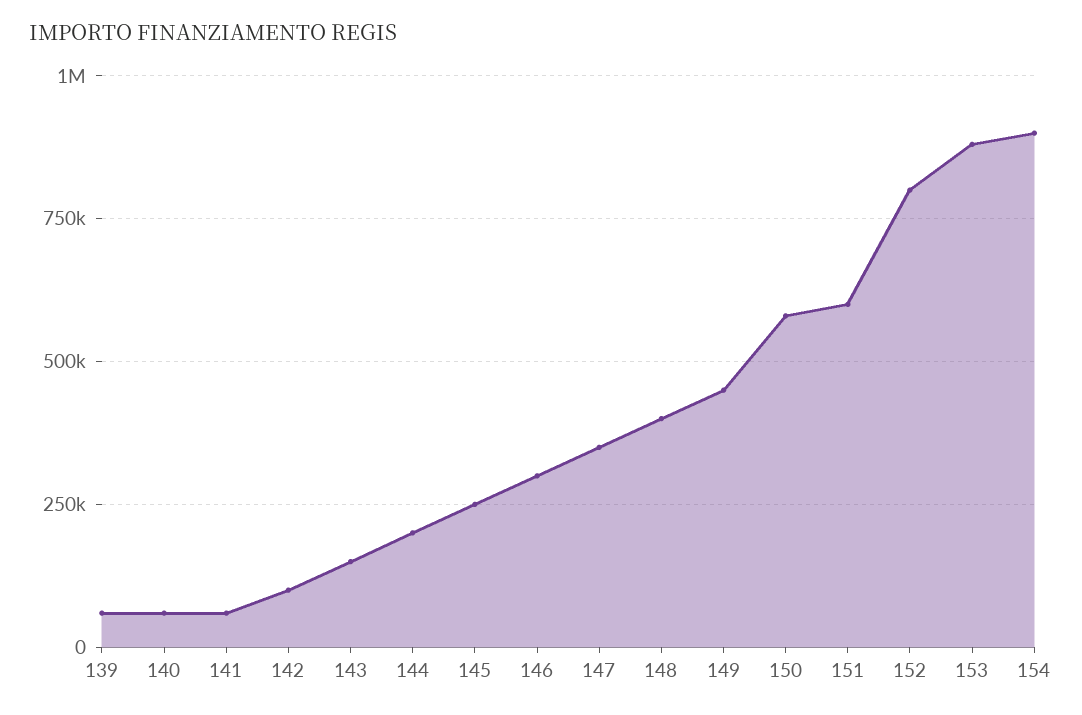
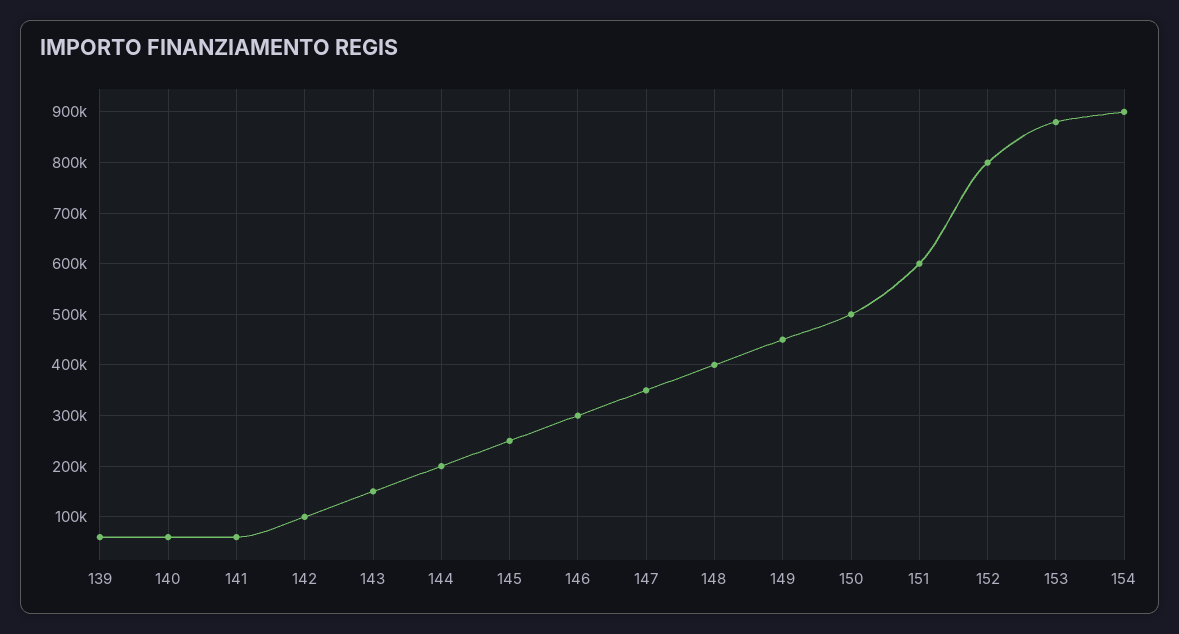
150: 575000 -> 500000

